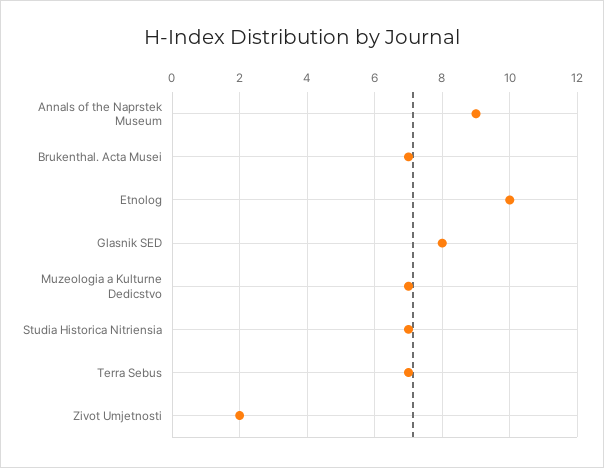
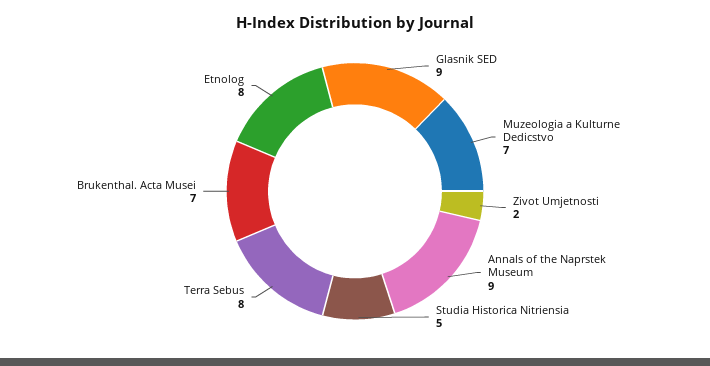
Etnolog: 10 -> 8
Glasnik SED: 8 -> 9
Studia Historica Nitriensia: 7 -> 5
Terra Sebus: 7 -> 8

